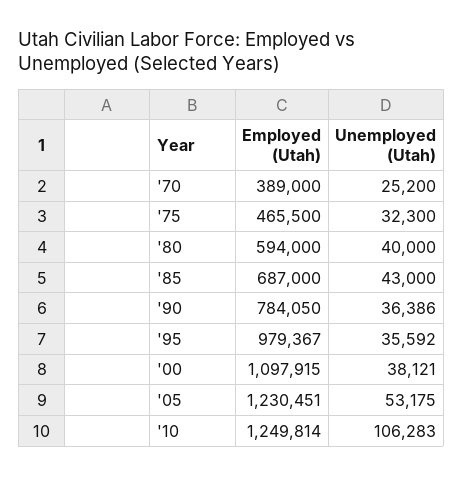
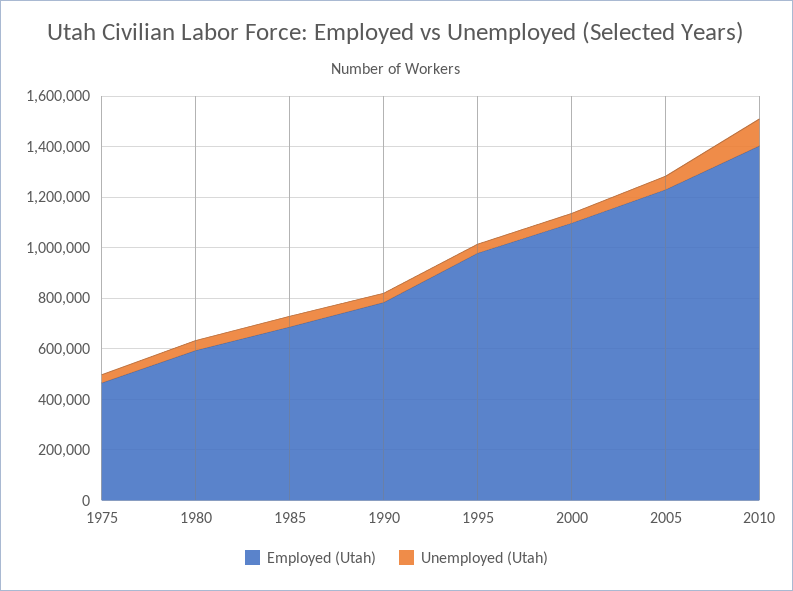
Employed (Utah), '70: 389000 -> none
Unemployed (Utah), '70: 25200 -> none
Employed (Utah), '10: 1249814 -> 1400000

